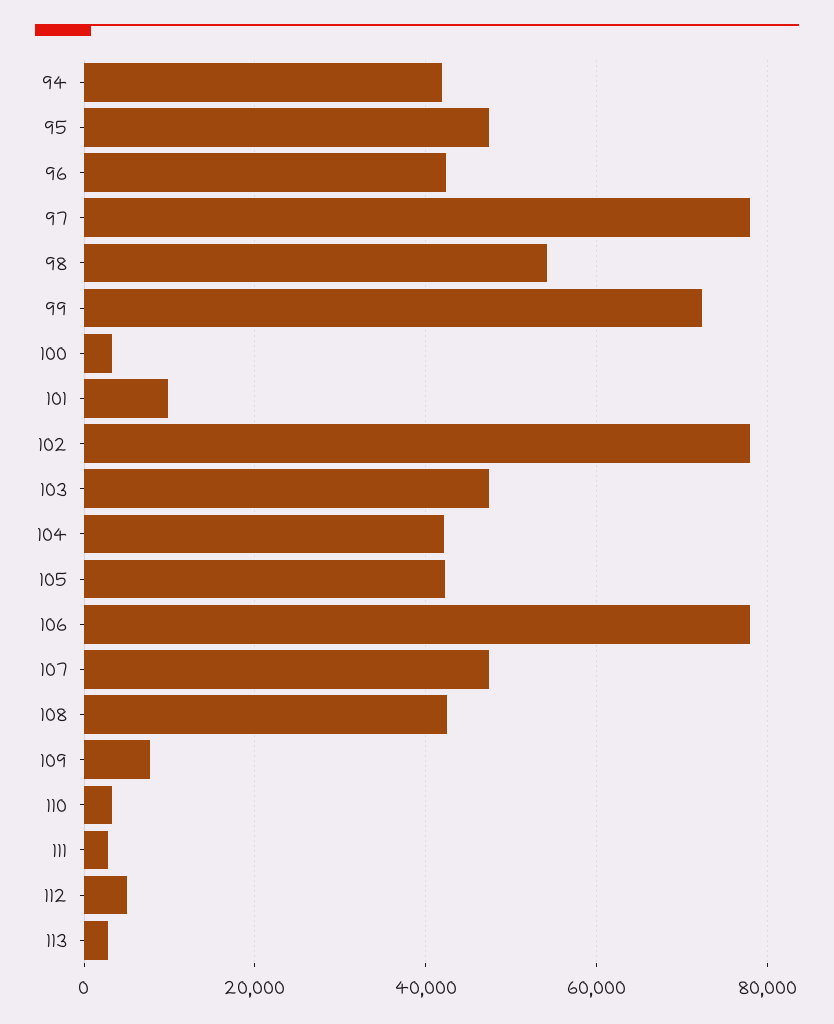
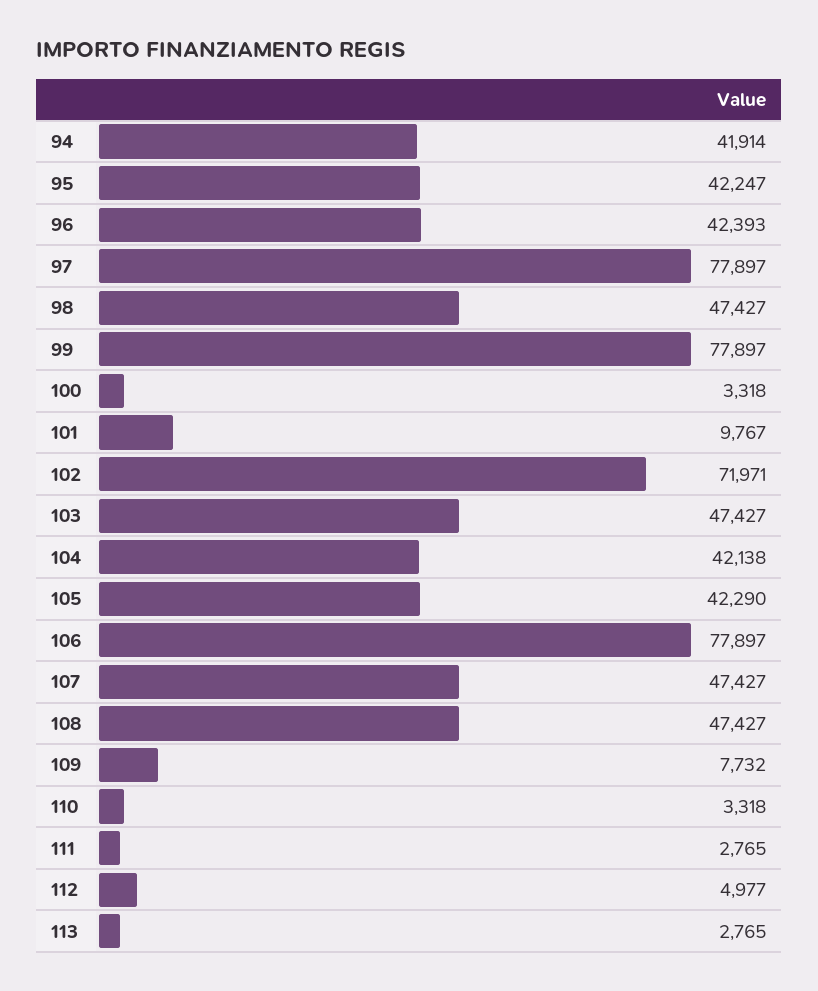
95: 48000 -> 42247
98: 54000 -> 47427
99: 72000 -> 77897
102: 78000 -> 71971
108: 42000 -> 47427

